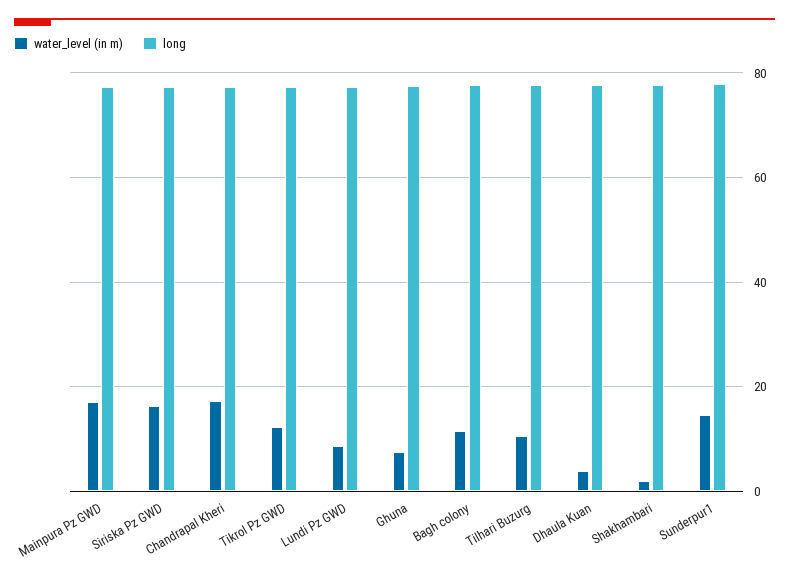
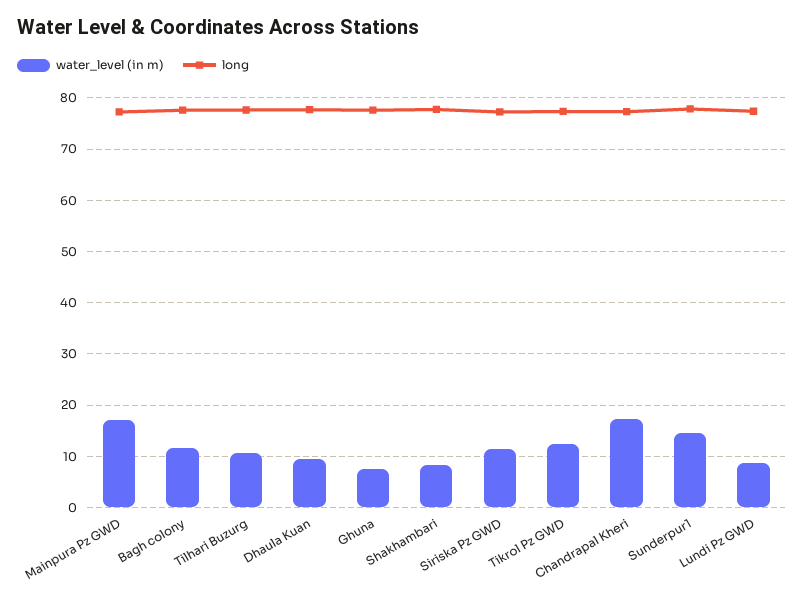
water_level (in m), Siriska Pz GWD: 16 -> 12
water_level (in m), Dhaula Kuan: 4 -> 10
water_level (in m), Shakhambari: 2 -> 8

